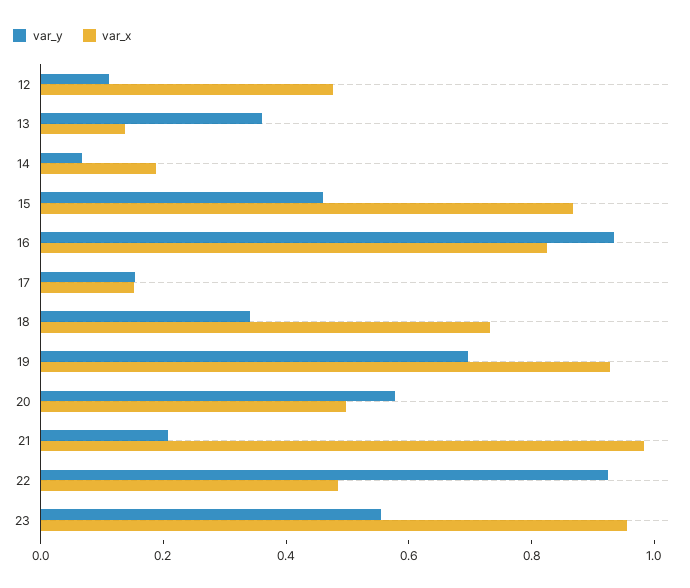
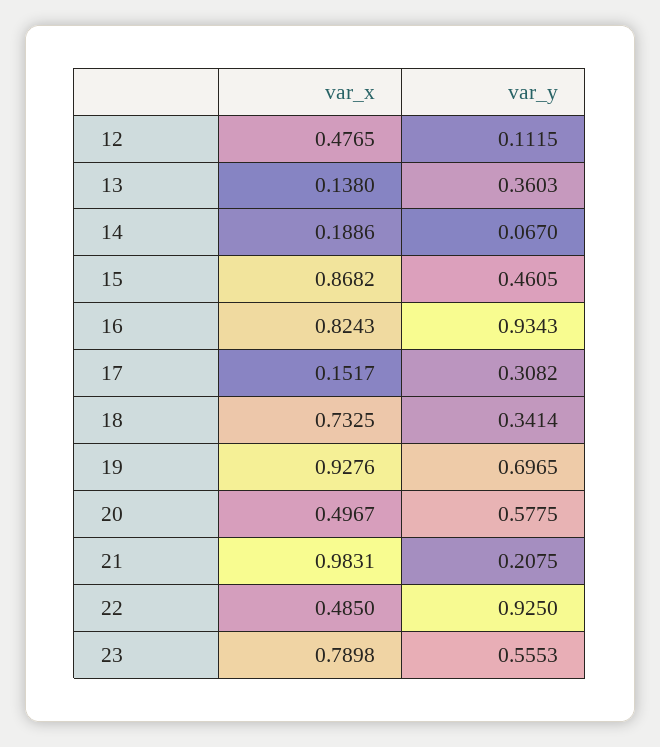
var_y, 17: 0.15 -> 0.3082
var_x, 23: 0.95 -> 0.7898

